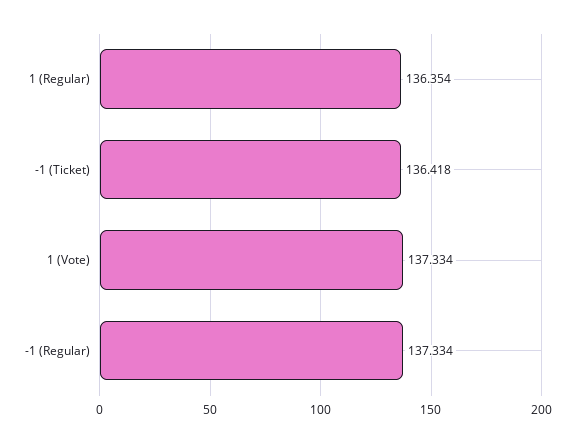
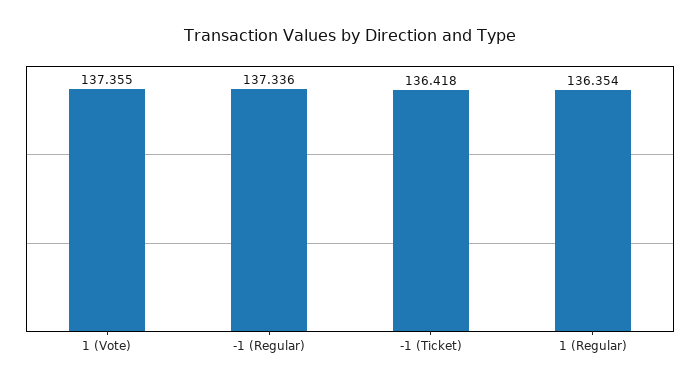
1 (Vote): 137.334 -> 137.355
-1 (Regular): 137.334 -> 137.336

